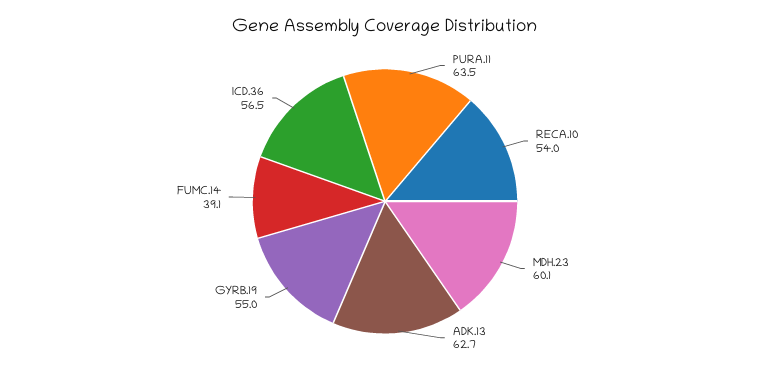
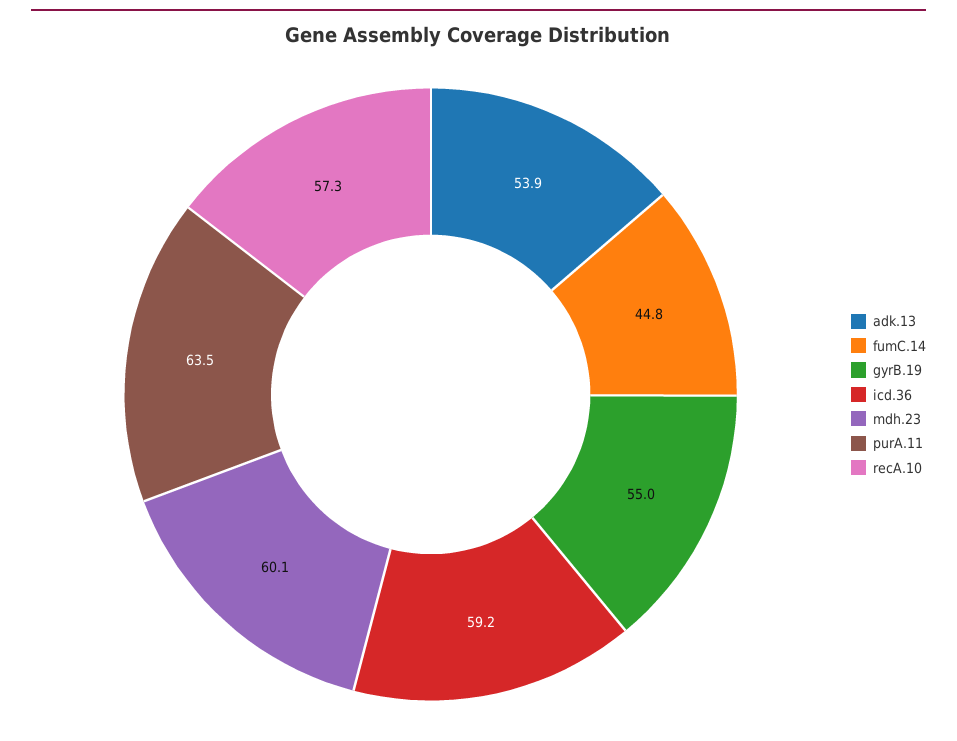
RECA.10: 54 -> 57.3
ADK.13: 62.7 -> 53.9
FUMC.14: 39.1 -> 44.8
ICD.36: 56.5 -> 59.2

